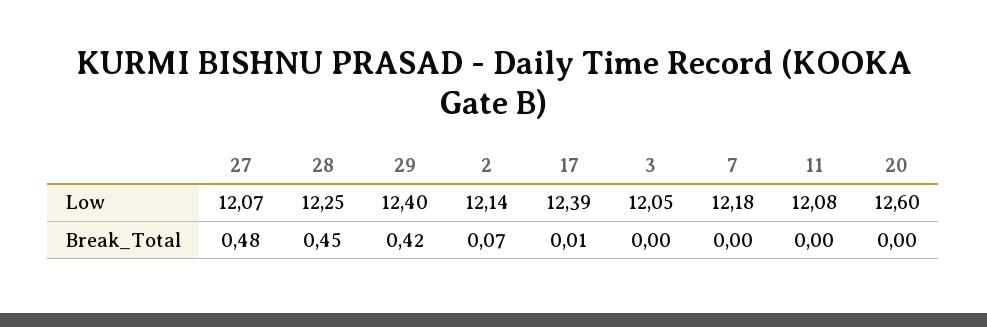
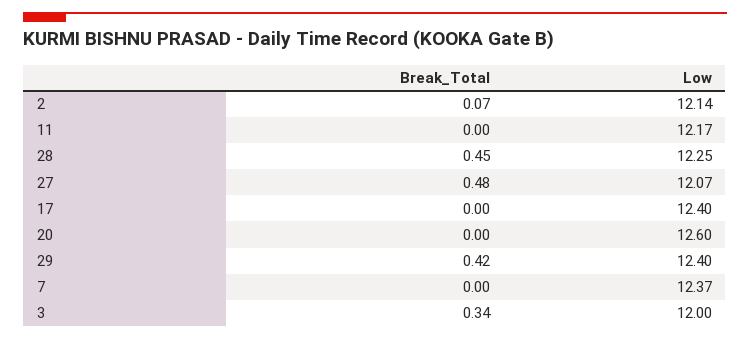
17, Low: 12.39 -> 12.4
3, Low: 12.05 -> 12
7, Low: 12.18 -> 12.37
11, Low: 12.08 -> 12.17
17, Break_Total: 0.01 -> 0
3, Break_Total: 0 -> 0.34

